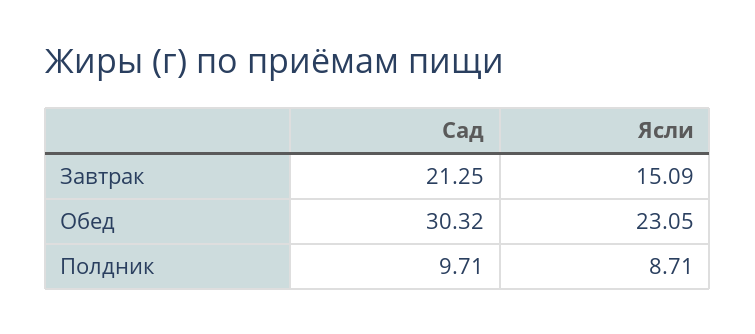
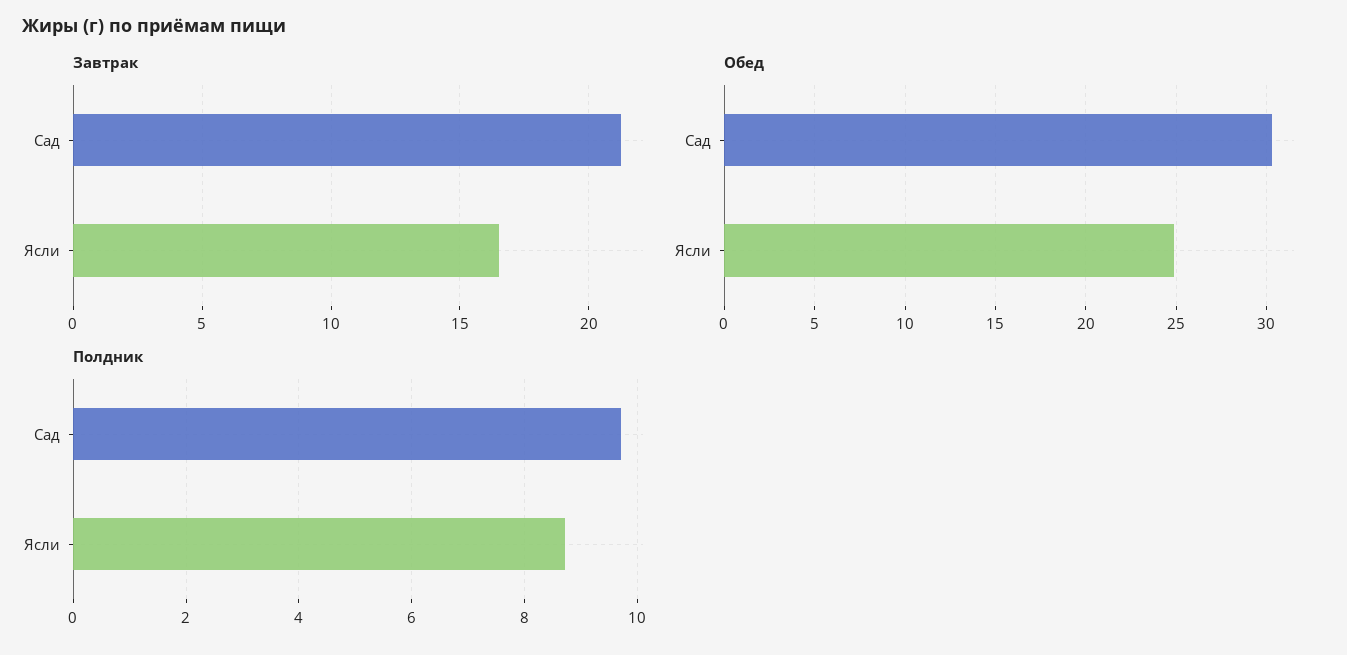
Завтрак, Ясли: 15.09 -> 16.5
Обед, Ясли: 23.05 -> 25

